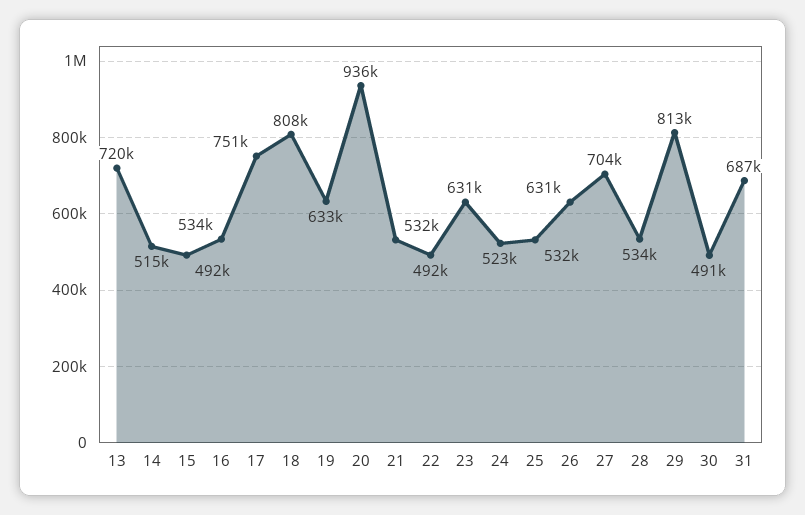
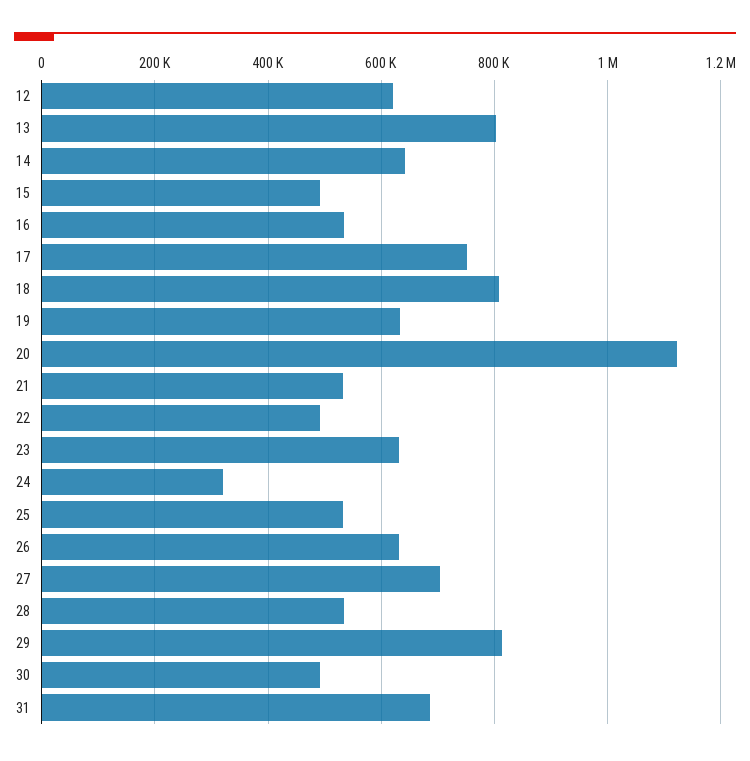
13: 720000 -> 800000
14: 515000 -> 640000
20: 936000 -> 1120000
24: 523000 -> 320000
12: none -> 620000

